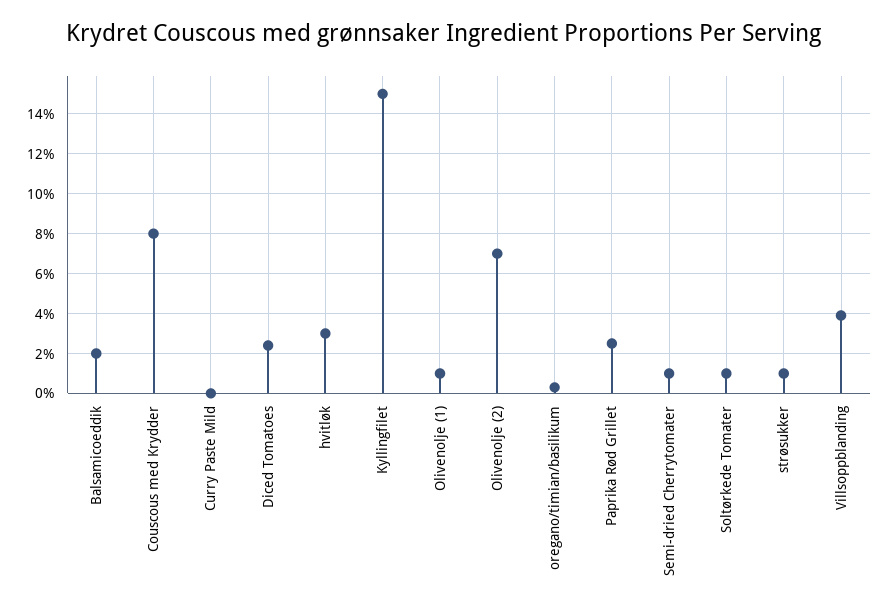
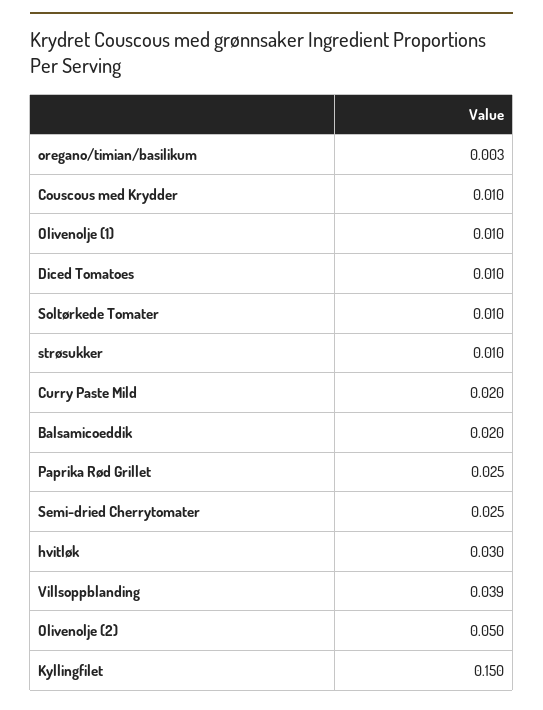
Couscous med Krydder: 0.08 -> 0.01
Curry Paste Mild: 0 -> 0.02
Diced Tomatoes: 0.025 -> 0.01
Olivenolje (2): 0.07 -> 0.05
Semi-dried Cherrytomater: 0.01 -> 0.025

